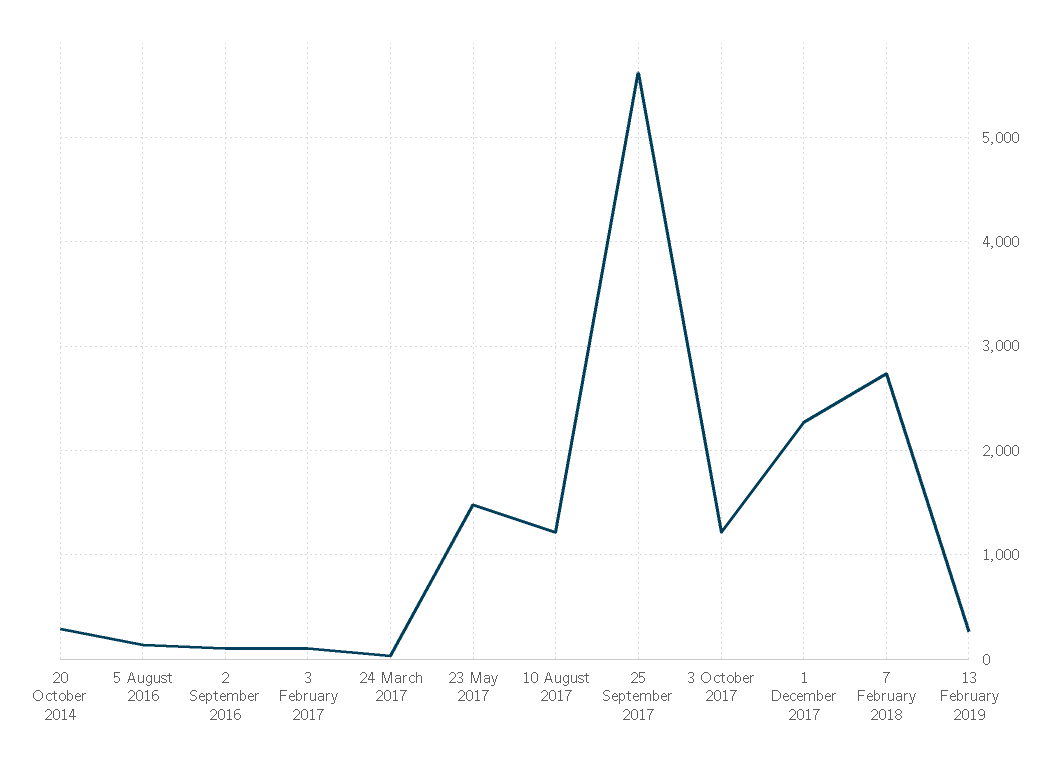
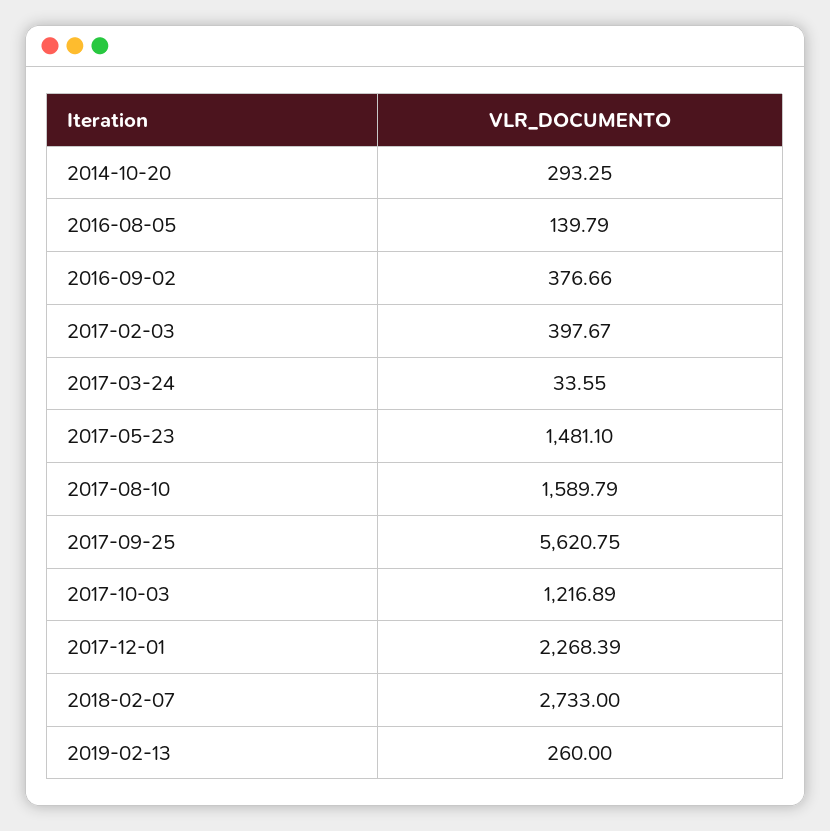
2 September 2016: 100 -> 376.66
3 February 2017: 100 -> 397.67
10 August 2017: 1200 -> 1589.79

